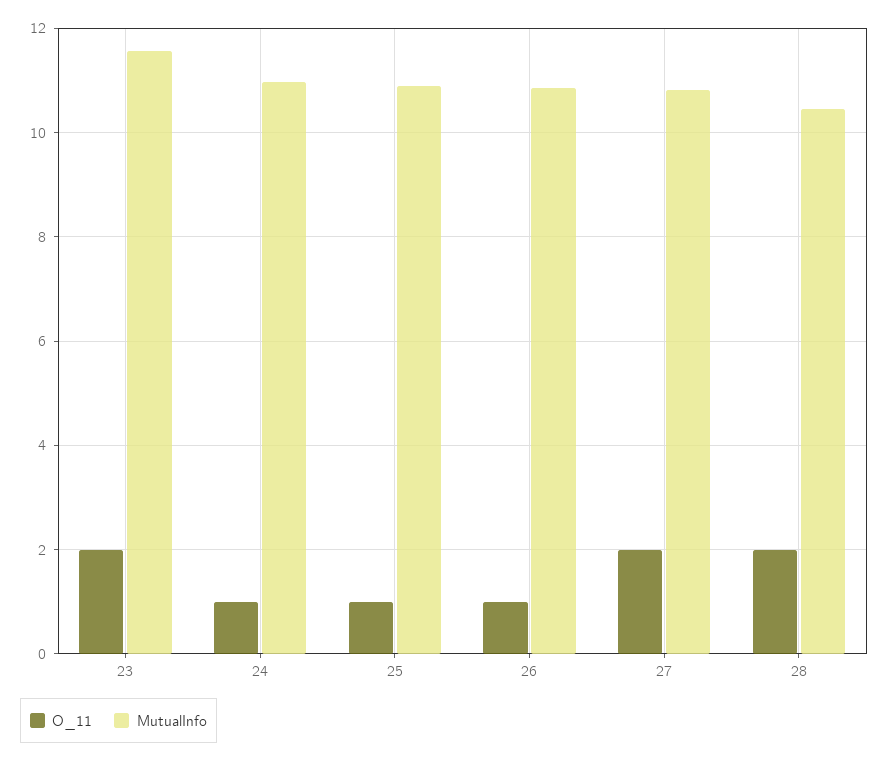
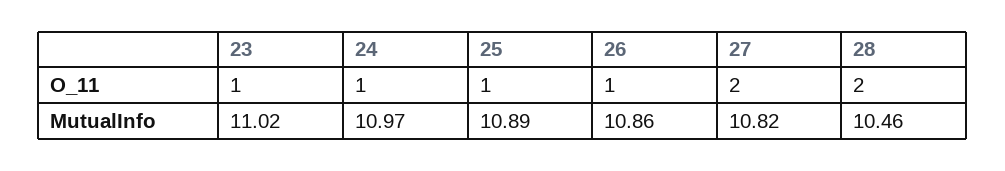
O_11, 23: 2 -> 1
MutualInfo, 23: 11.6 -> 11.02

